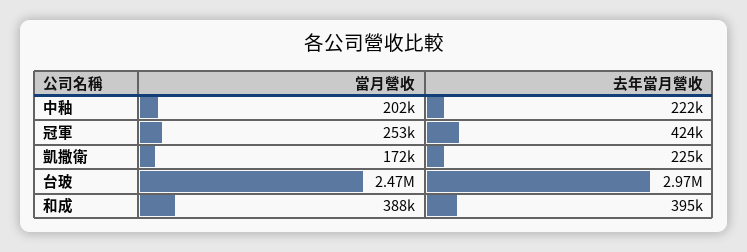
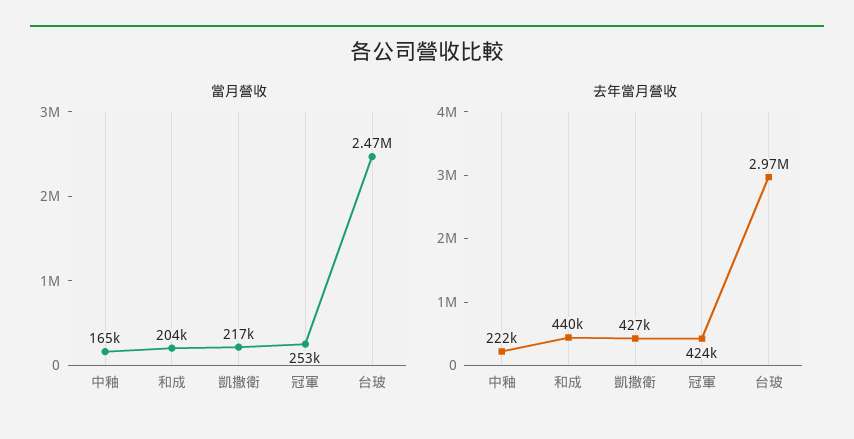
當月營收, 中釉: 202000 -> 165000
當月營收, 凱撒衛: 172000 -> 217000
去年當月營收, 凱撒衛: 225000 -> 427000
當月營收, 和成: 388000 -> 204000
去年當月營收, 和成: 395000 -> 440000

